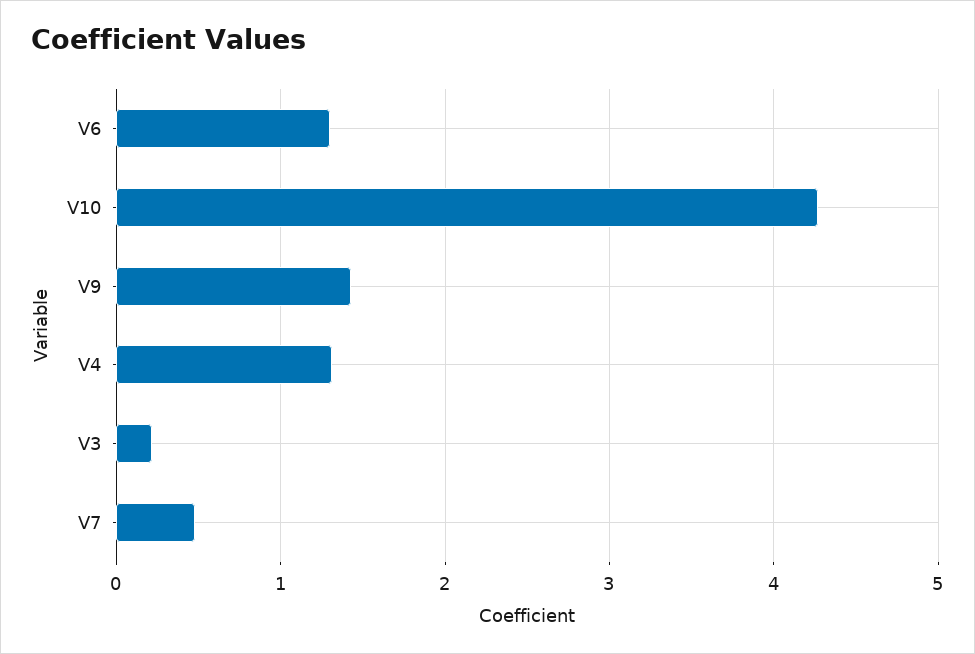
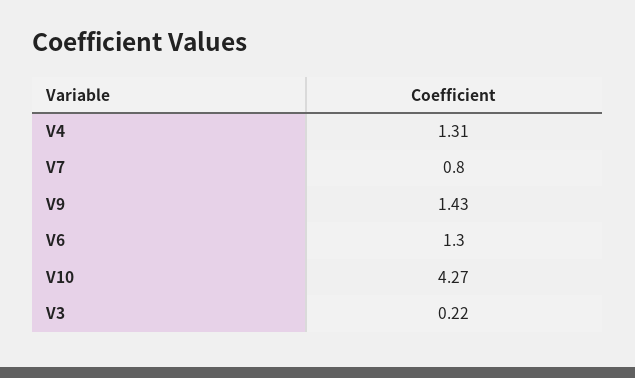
V7: 0.5 -> 0.8

